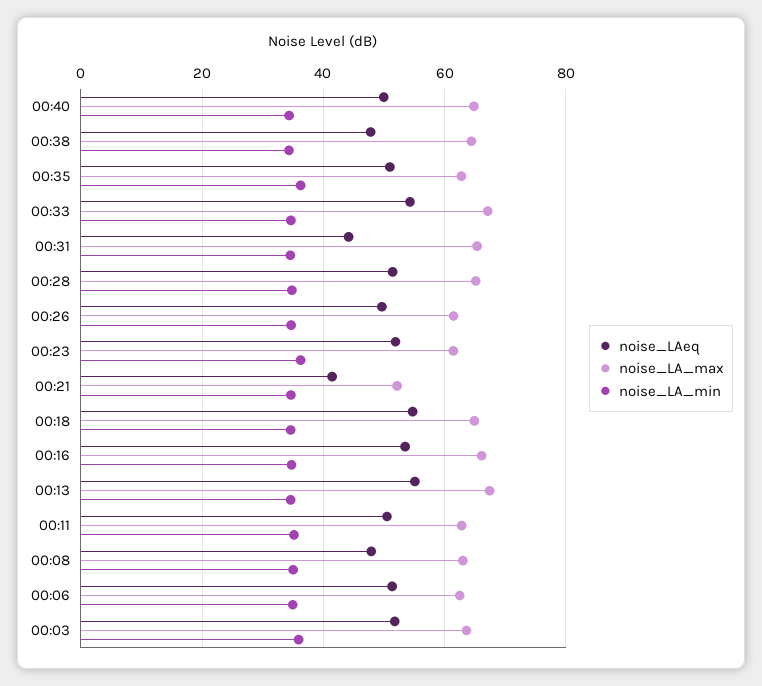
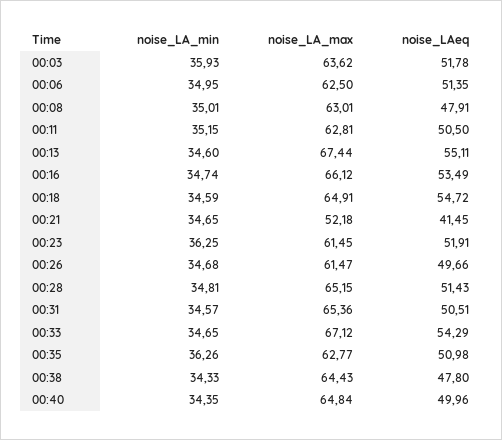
noise_LAeq, 00:31: 44 -> 50.51

